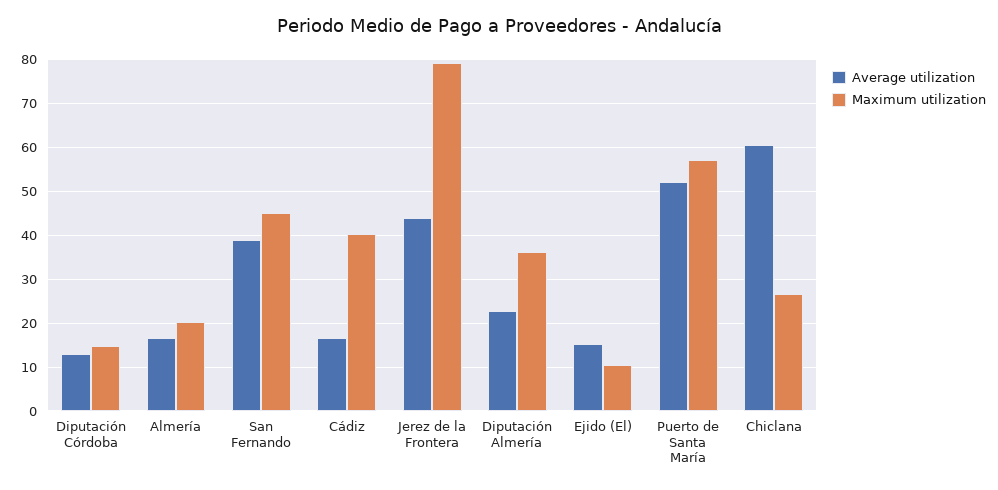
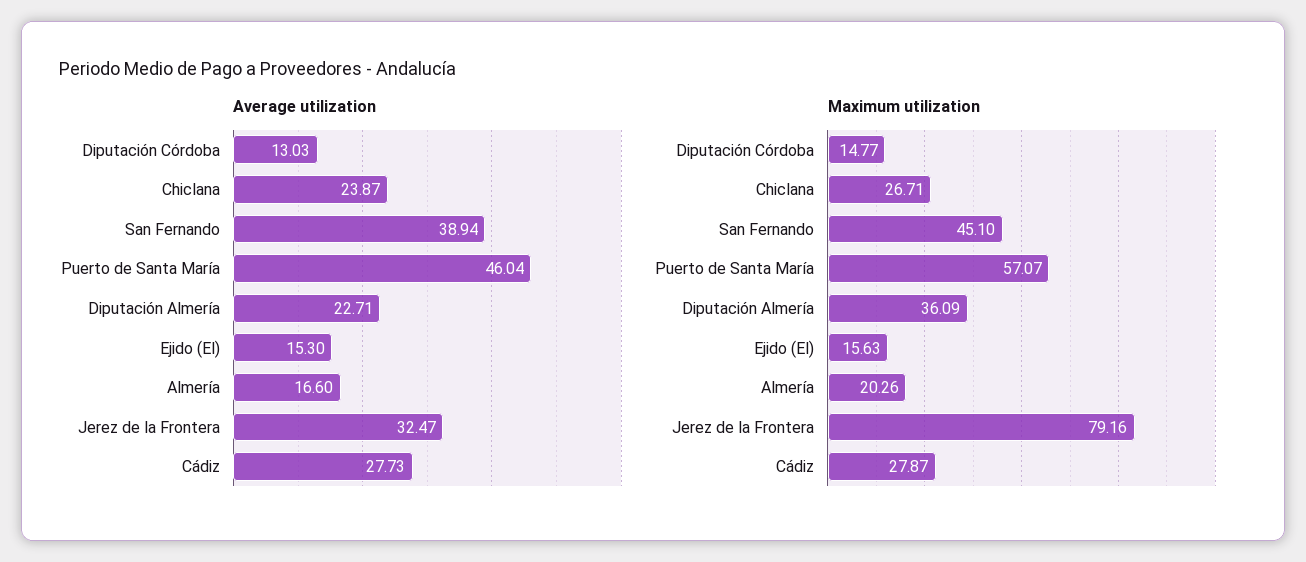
Average utilization, Cádiz: 16 -> 27.73
Maximum utilization, Cádiz: 40 -> 27.87
Average utilization, Jerez de la Frontera: 44 -> 32.47
Maximum utilization, Ejido (El): 10 -> 15.63
Average utilization, Puerto de Santa María: 52 -> 46.04
Average utilization, Chiclana: 60 -> 23.87

